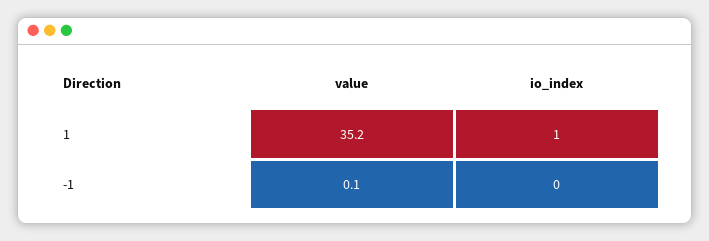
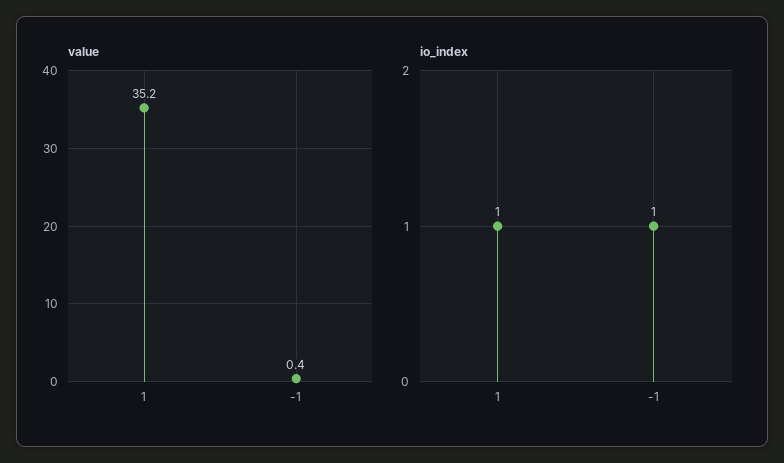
value, -1: 0.1 -> 0.4
io_index, -1: 0 -> 1

